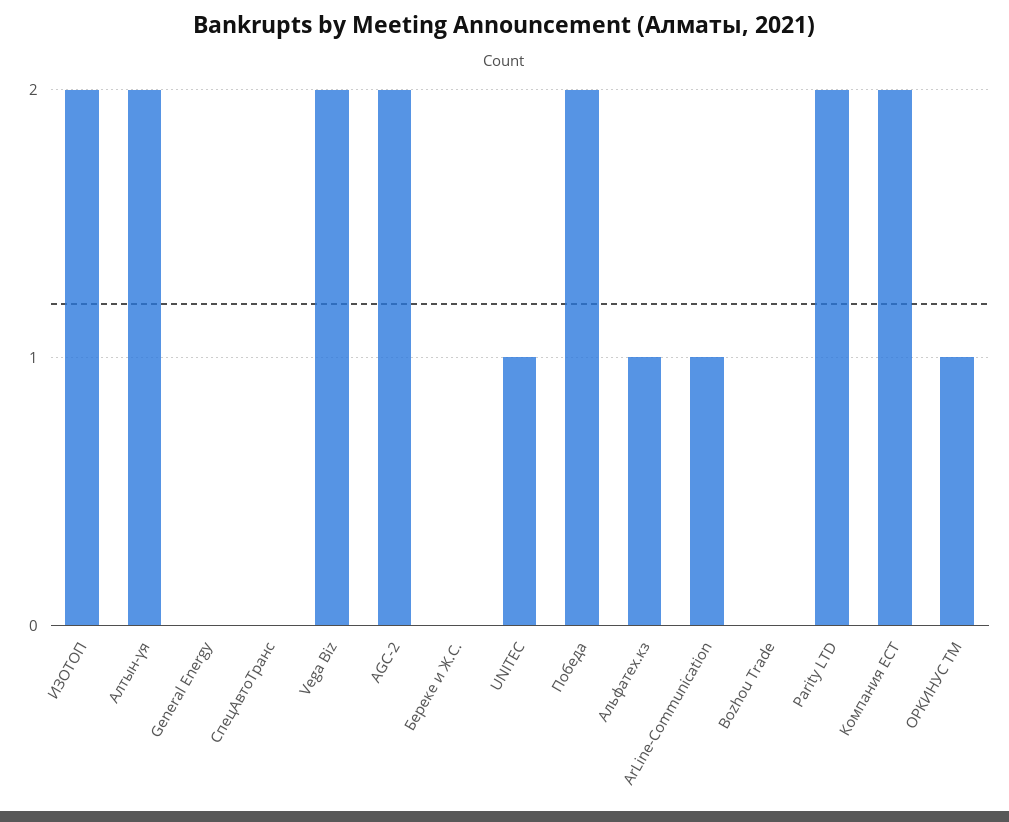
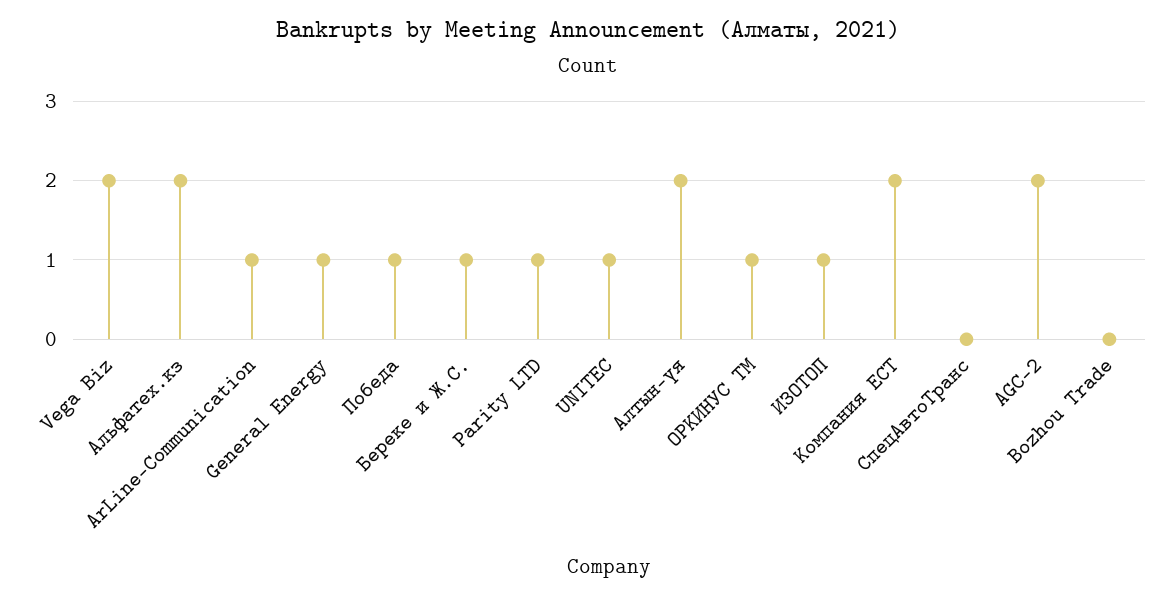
ИЗОТОП: 2 -> 1
General Energy: 0 -> 1
Береке и Ж.С.: 0 -> 1
Победа: 2 -> 1
Альфатех.кз: 1 -> 2
Parity LTD: 2 -> 1

